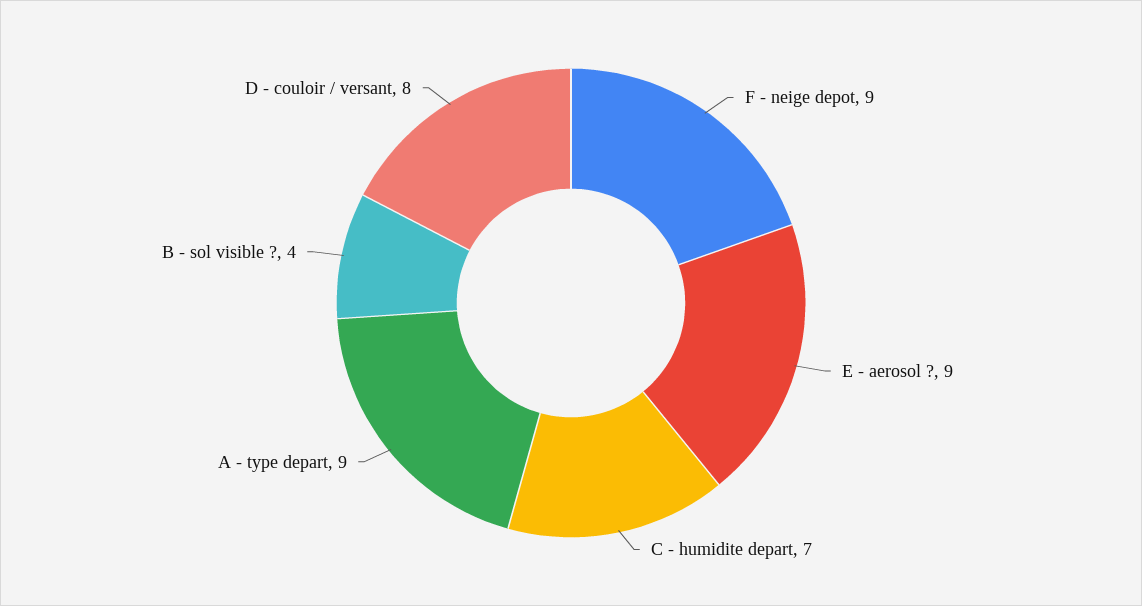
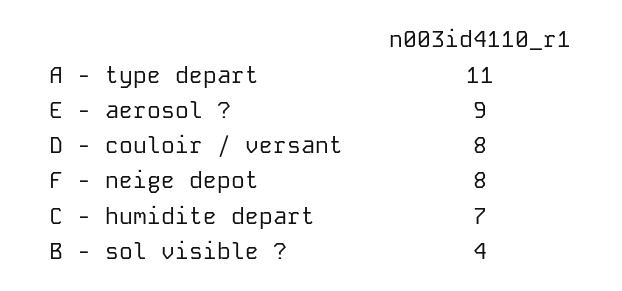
F - neige depot: 9 -> 8
A - type depart: 9 -> 11

